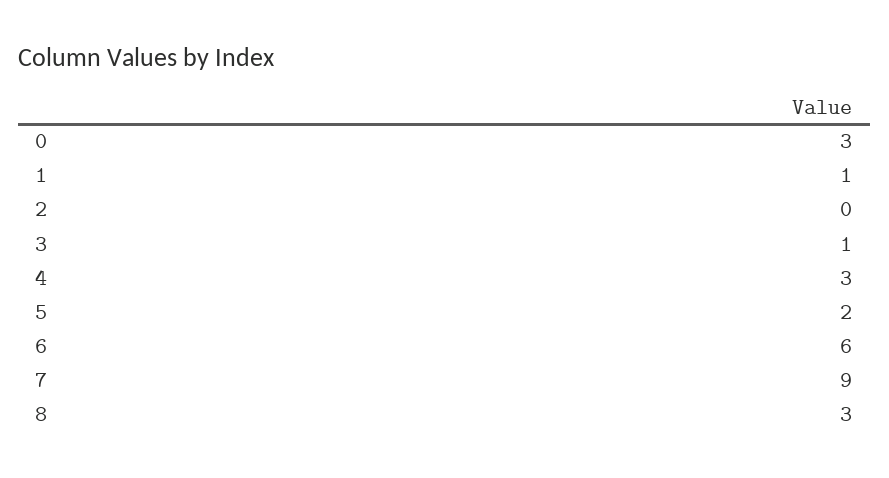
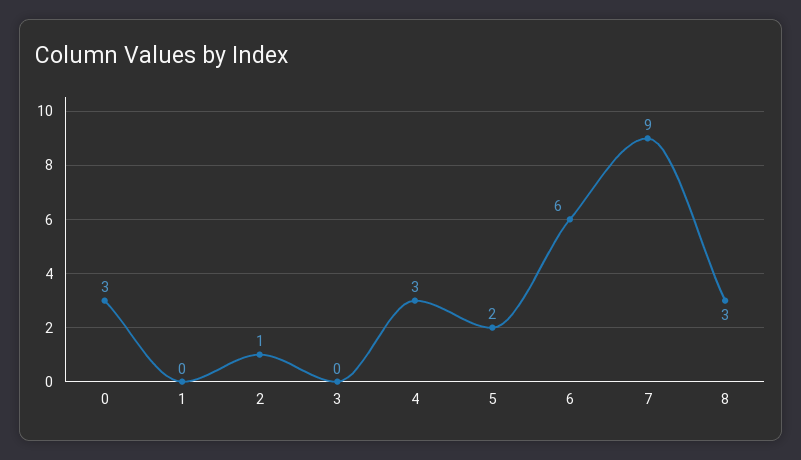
1: 1 -> 0
2: 0 -> 1
3: 1 -> 0

